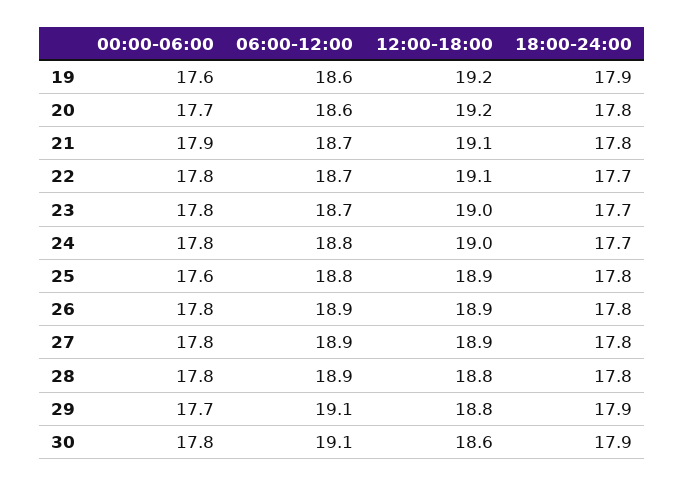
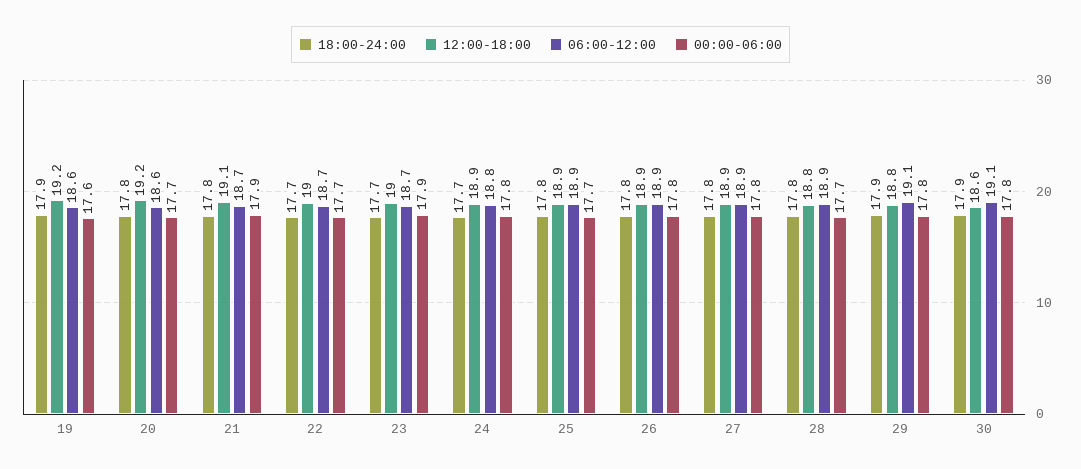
00:00-06:00, 22: 17.8 -> 17.7
12:00-18:00, 22: 19.1 -> 19
00:00-06:00, 23: 17.8 -> 17.9
12:00-18:00, 24: 19 -> 18.9
00:00-06:00, 25: 17.6 -> 17.7
06:00-12:00, 25: 18.8 -> 18.9
00:00-06:00, 28: 17.8 -> 17.7
00:00-06:00, 29: 17.7 -> 17.8

